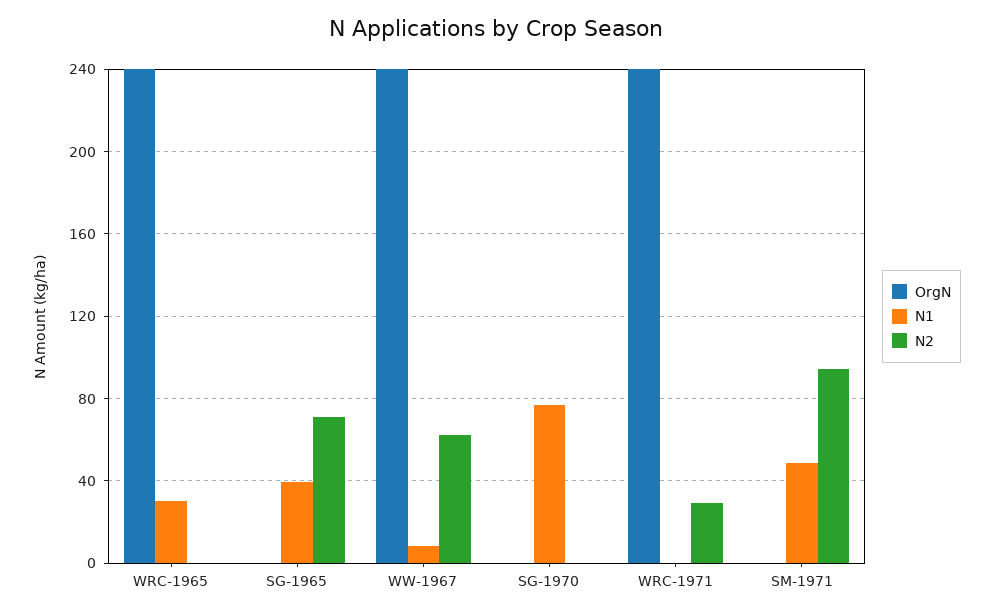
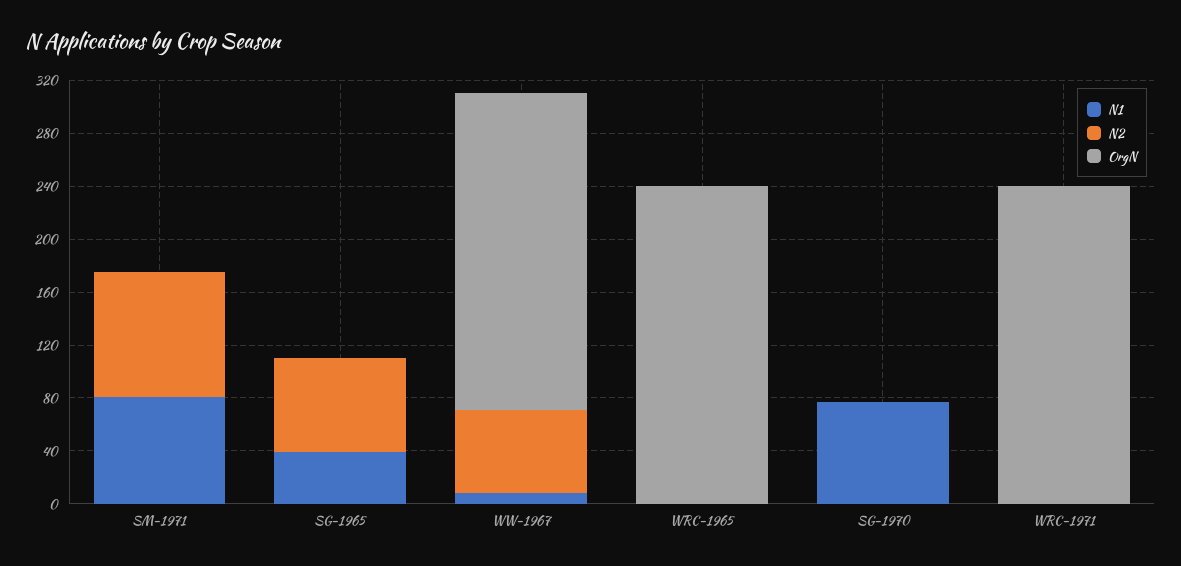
N1, WRC-1965: 30 -> 0
N2, WRC-1971: 30 -> 0
N1, SM-1971: 50 -> 80

